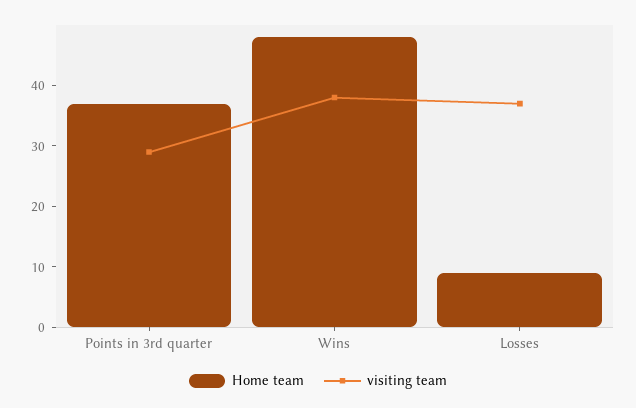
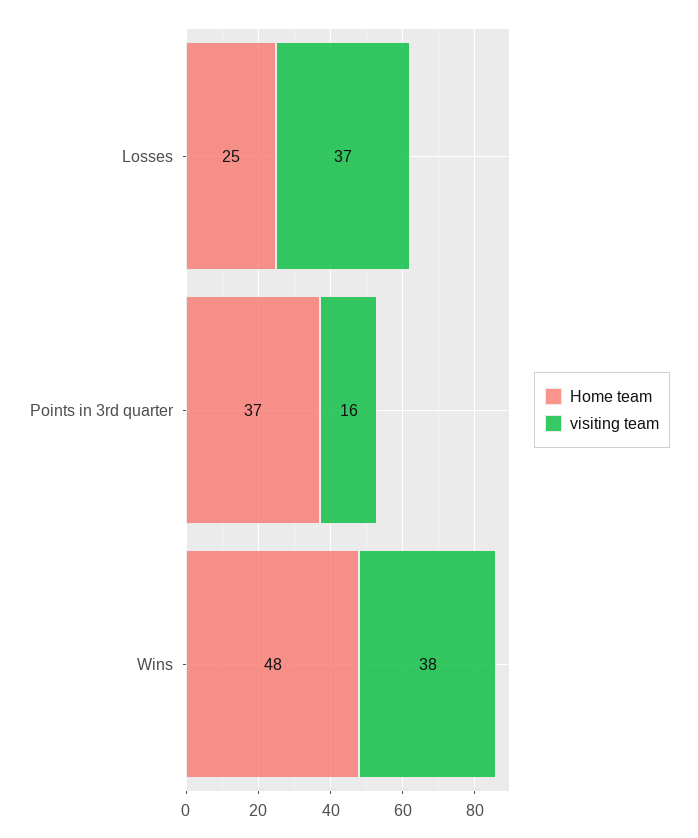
visiting team, Points in 3rd quarter: 30 -> 16
Home team, Losses: 10 -> 25

